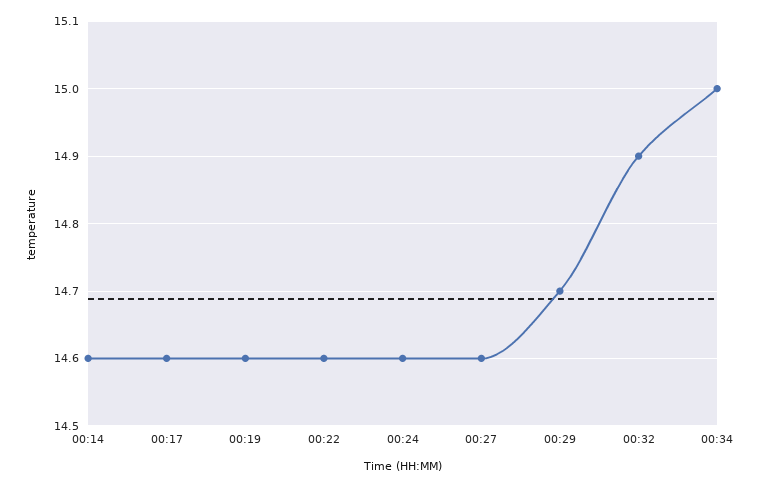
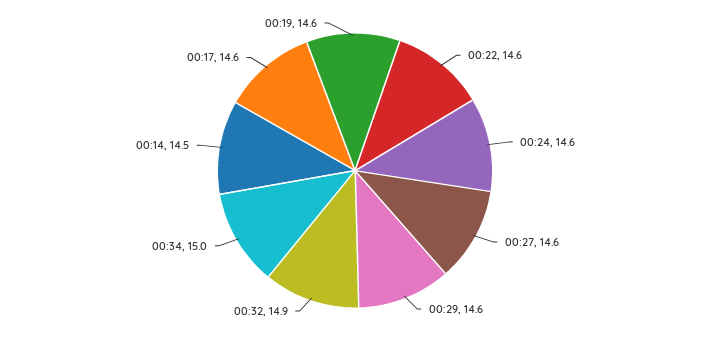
00:14: 14.6 -> 14.5
00:29: 14.7 -> 14.6

